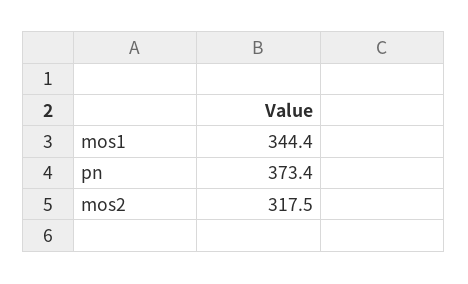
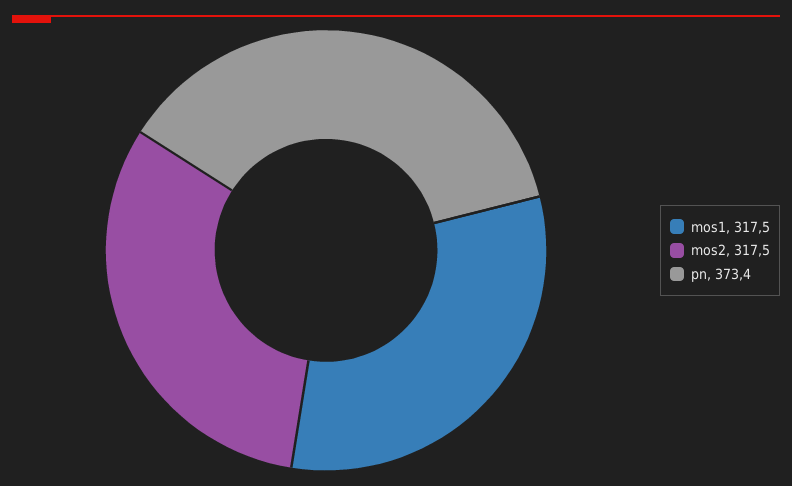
mos1: 344.4 -> 317.5

